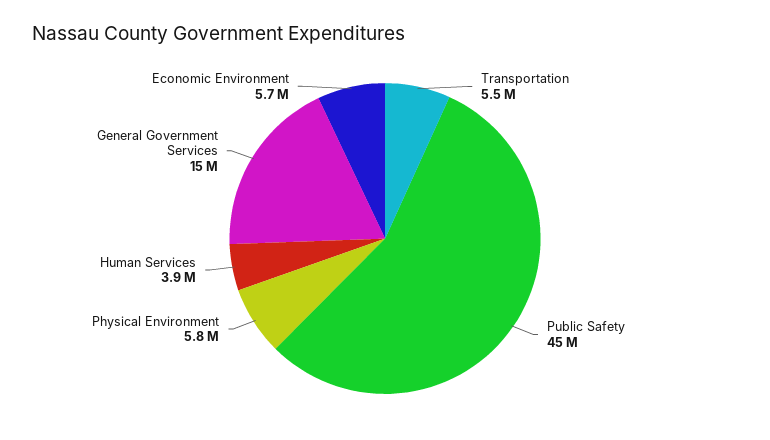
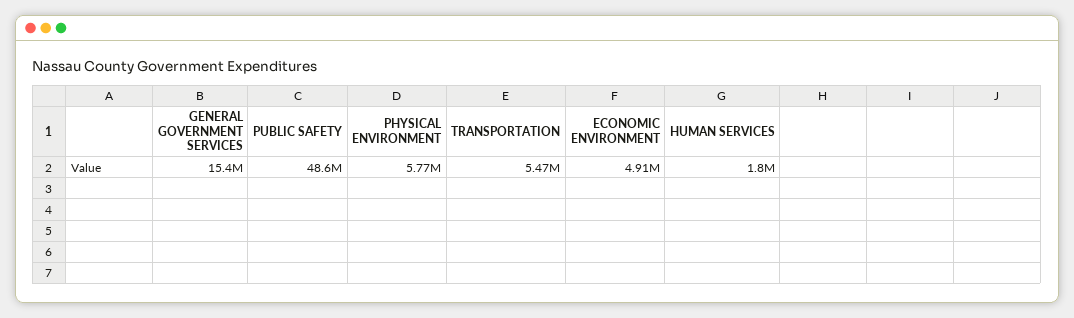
Public Safety: 45000000 -> 48600000
Human Services: 3900000 -> 1800000
Economic Environment: 5700000 -> 4910000

